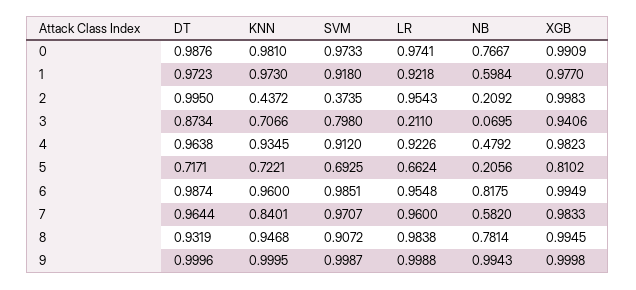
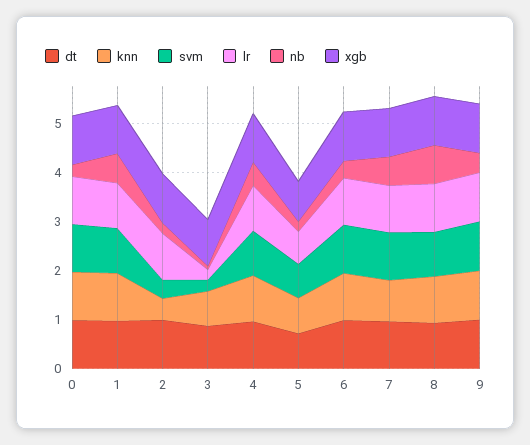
NB, 0: 0.7667 -> 0.2
SVM, 3: 0.798 -> 0.2
NB, 6: 0.8175 -> 0.4
NB, 9: 0.9943 -> 0.4

